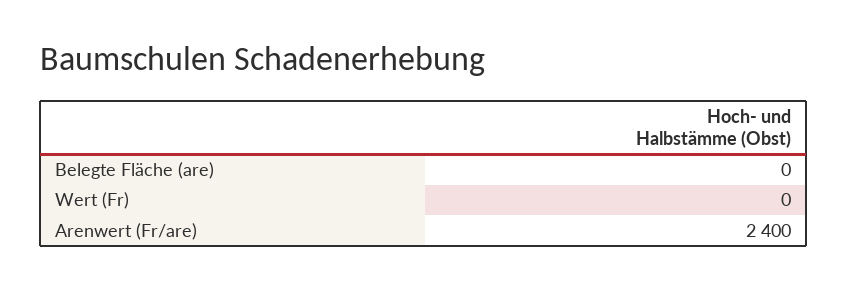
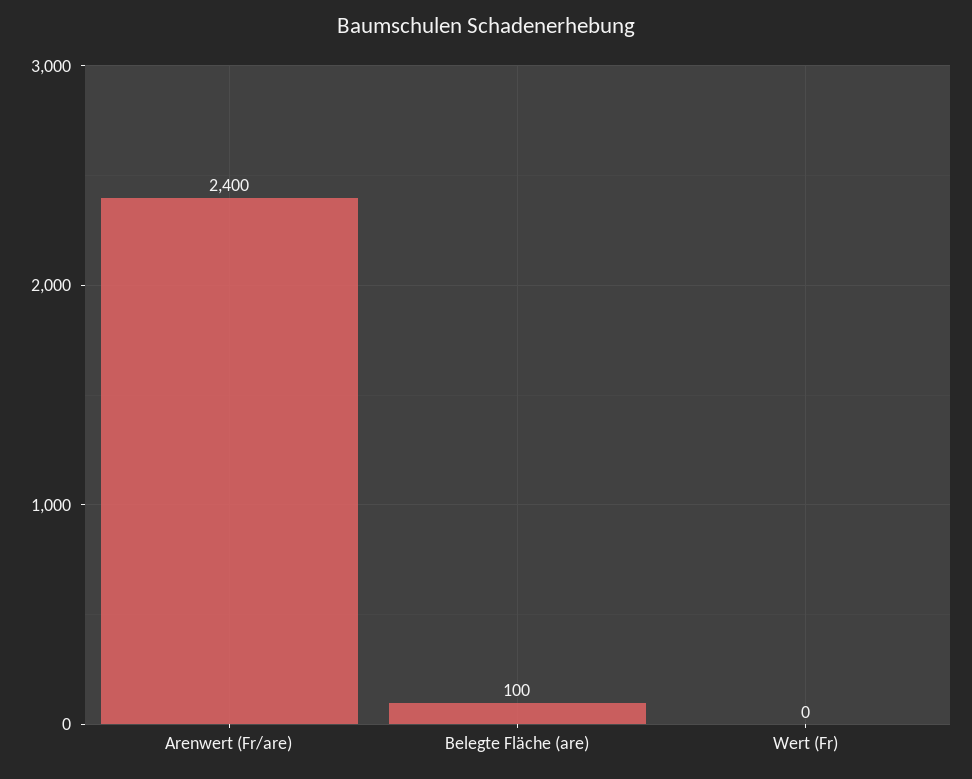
Belegte Fläche (are): 0 -> 100

